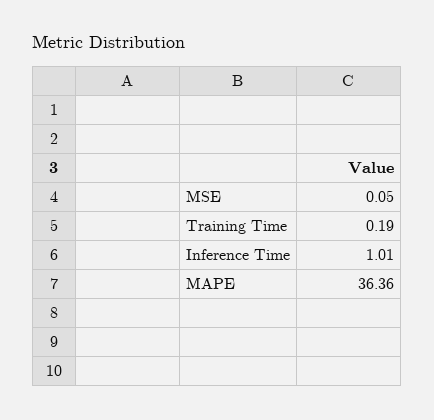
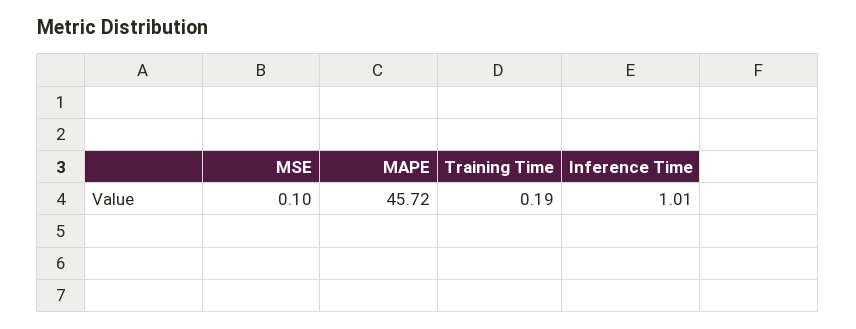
MSE: 0.05 -> 0.1
MAPE: 36.36 -> 45.72

